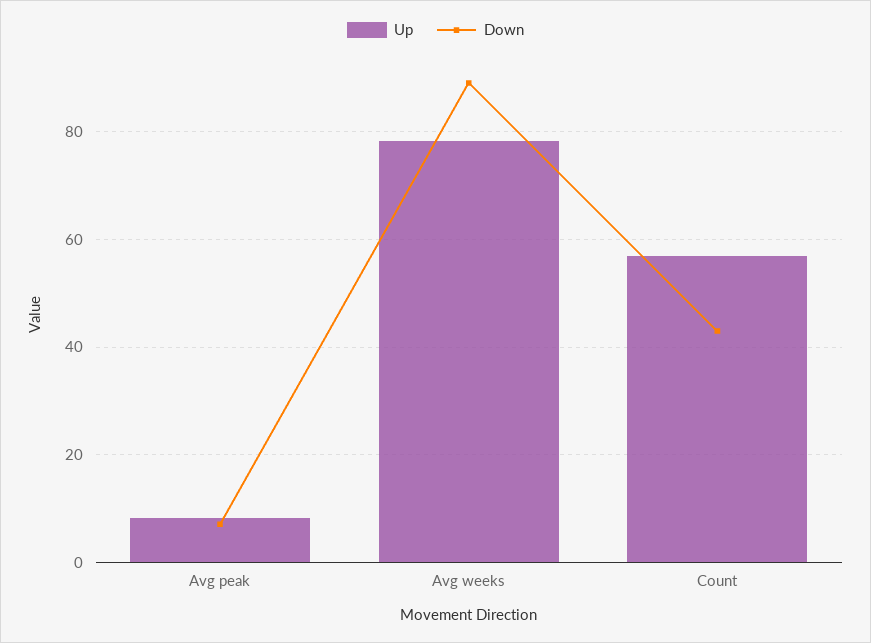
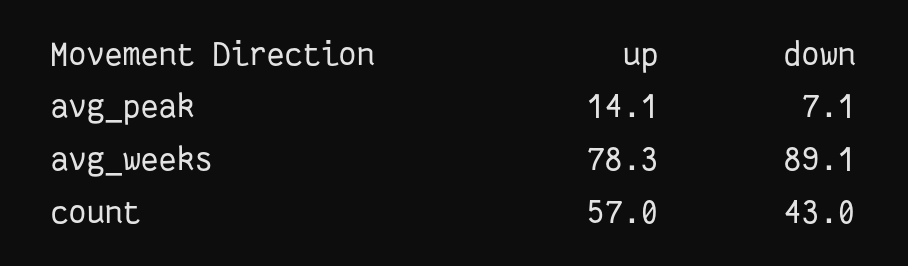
Up, Avg peak: 8 -> 14.1

